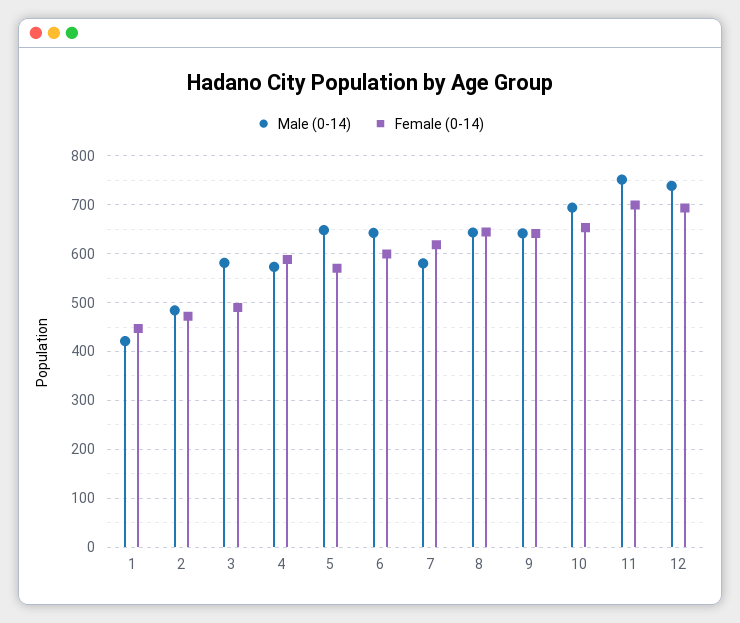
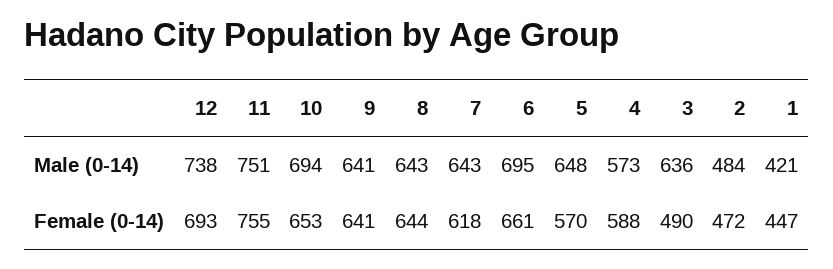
Male (0-14), 3: 580 -> 636
Male (0-14), 6: 640 -> 695
Female (0-14), 6: 600 -> 661
Male (0-14), 7: 580 -> 643
Female (0-14), 11: 700 -> 755

